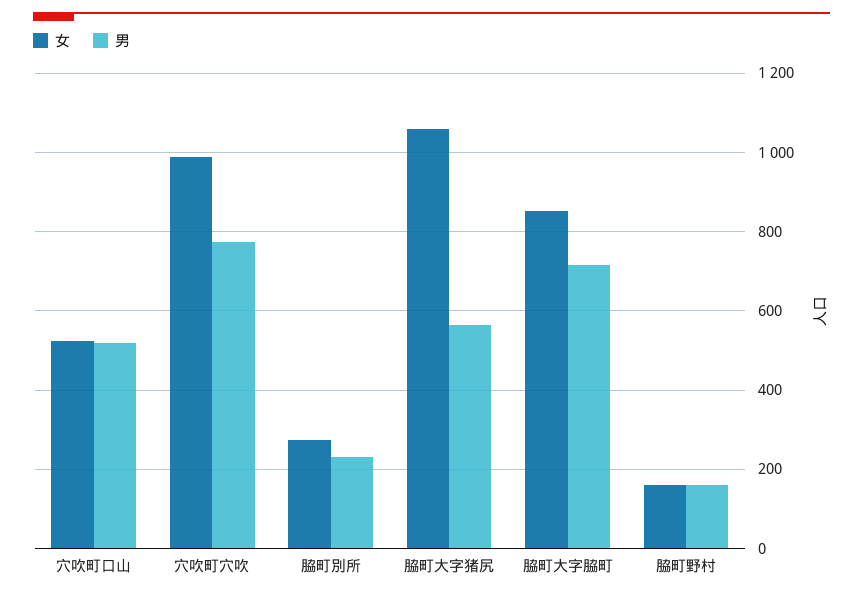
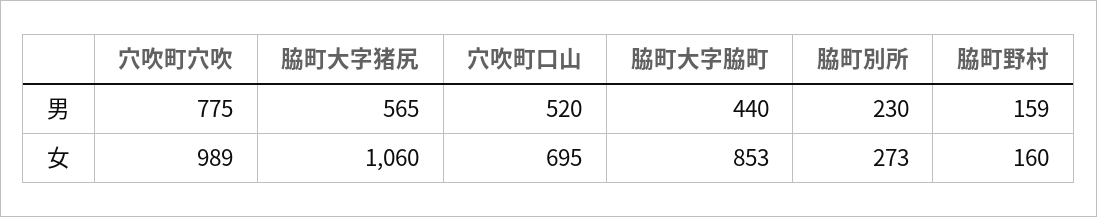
女, 穴吹町口山: 520 -> 695
男, 脇町大字脇町: 720 -> 440

